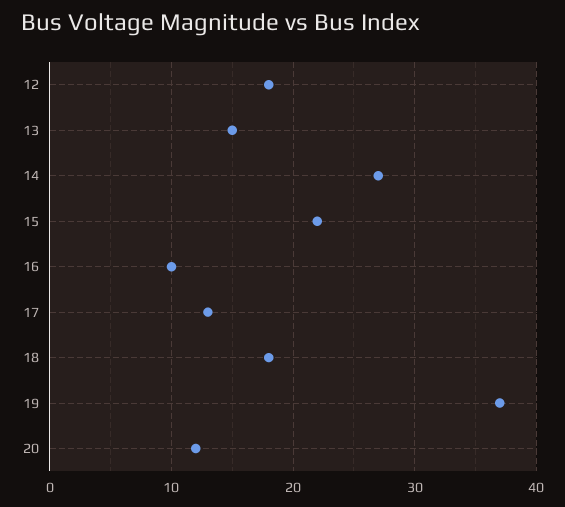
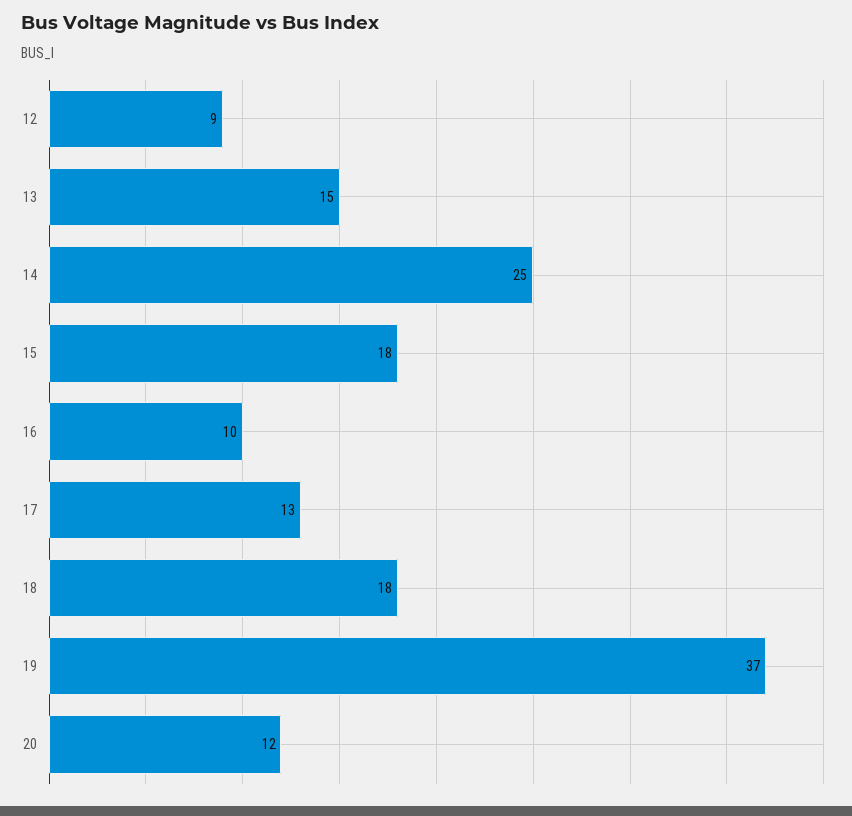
12: 18 -> 9
14: 27 -> 25
15: 22 -> 18

